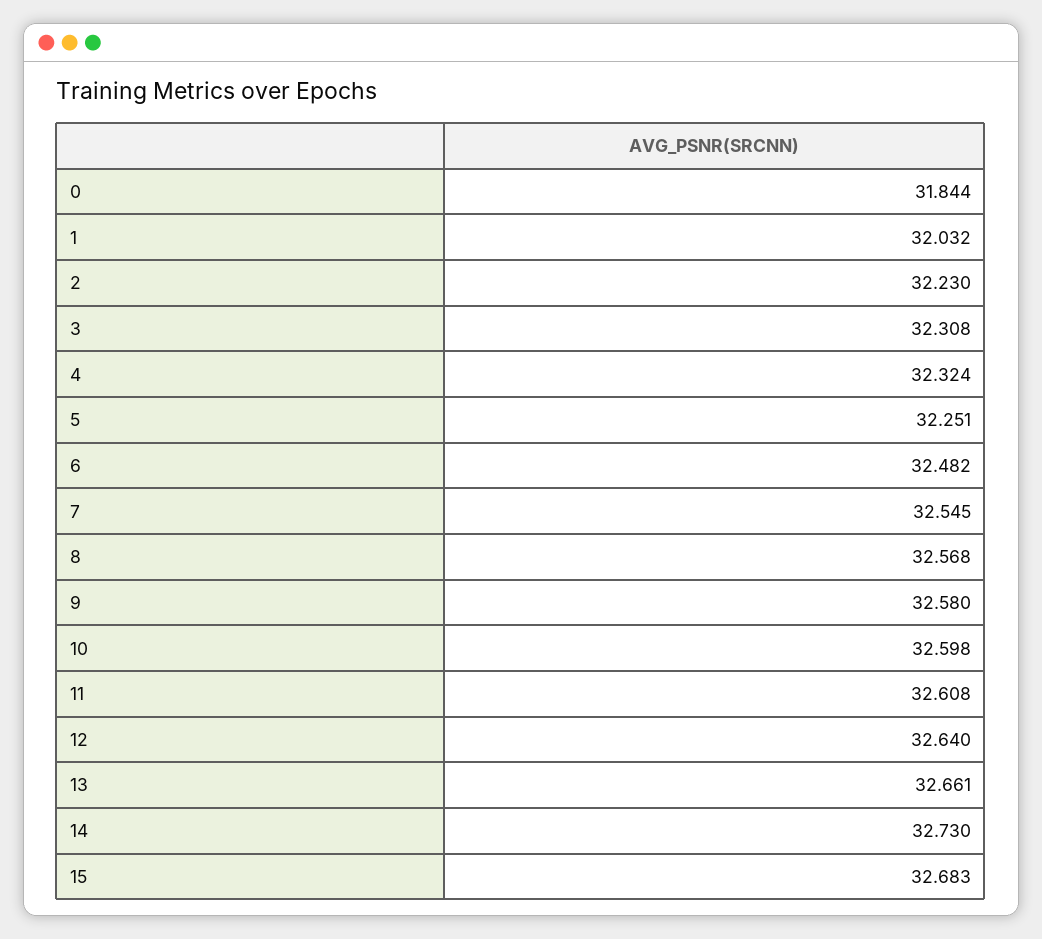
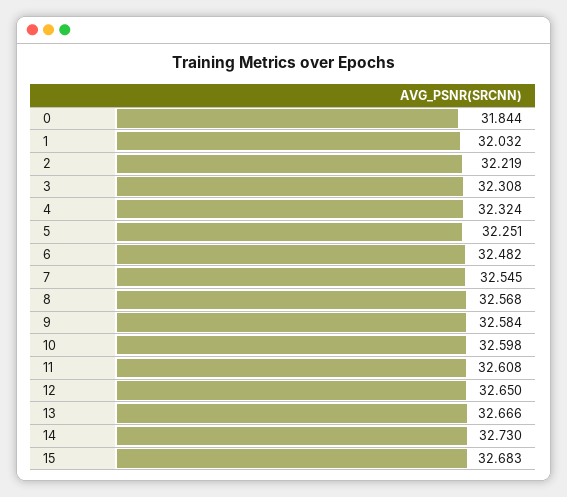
2: 32.23 -> 32.219
9: 32.58 -> 32.584
12: 32.64 -> 32.65
13: 32.661 -> 32.666

